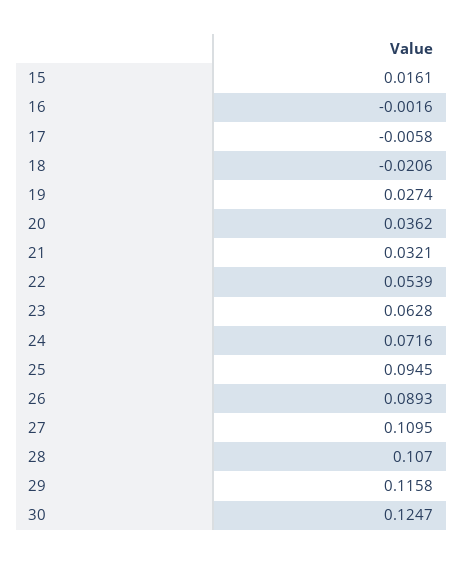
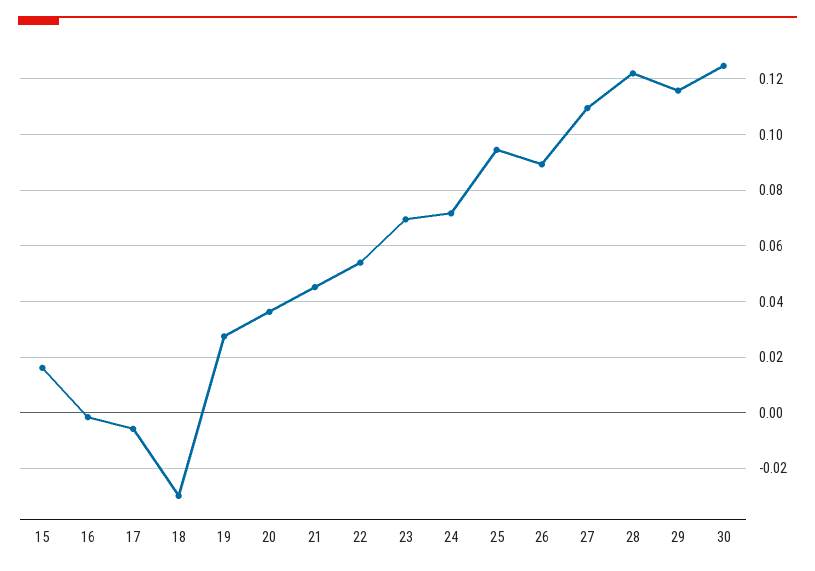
18: -0.0206 -> -0.03
21: 0.0321 -> 0.045
23: 0.0628 -> 0.07
28: 0.107 -> 0.1225

